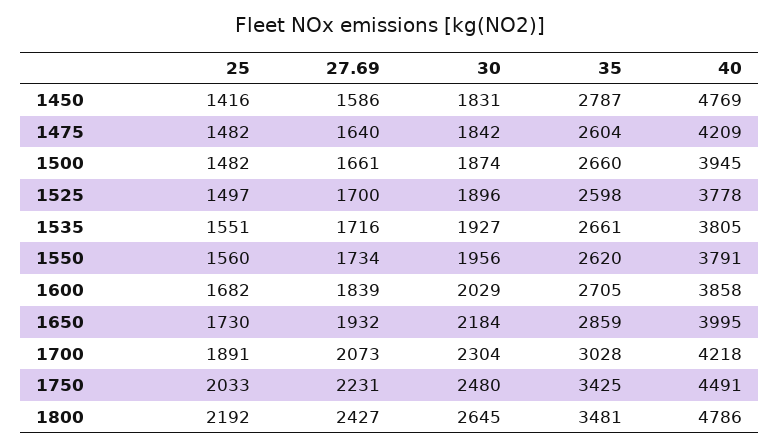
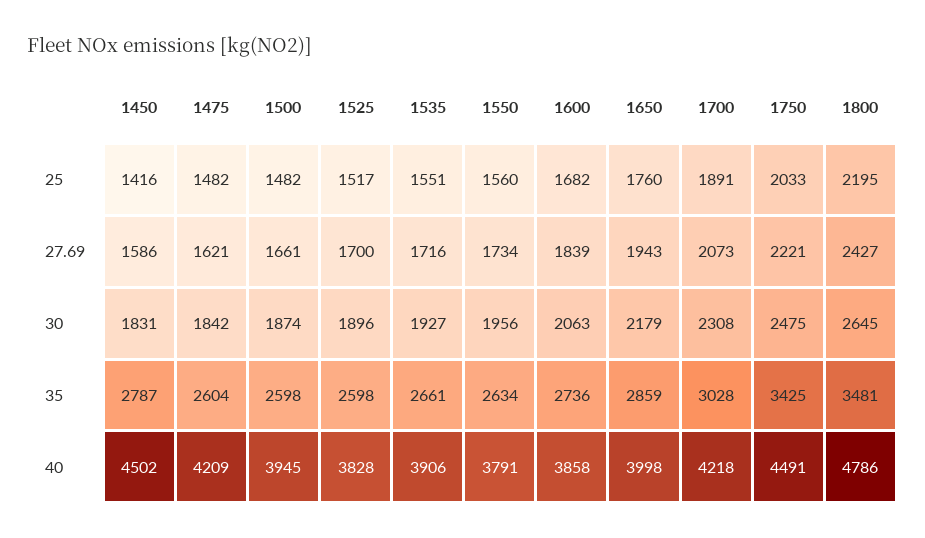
40, 1450: 4769 -> 4502
27.69, 1475: 1640 -> 1621
35, 1500: 2660 -> 2598
25, 1525: 1497 -> 1517
40, 1525: 3778 -> 3828
40, 1535: 3805 -> 3906
35, 1550: 2620 -> 2634
30, 1600: 2029 -> 2063
35, 1600: 2705 -> 2736
25, 1650: 1730 -> 1760
27.69, 1650: 1932 -> 1943
30, 1650: 2184 -> 2179
40, 1650: 3995 -> 3998
30, 1700: 2304 -> 2308
27.69, 1750: 2231 -> 2221
30, 1750: 2480 -> 2475
25, 1800: 2192 -> 2195

